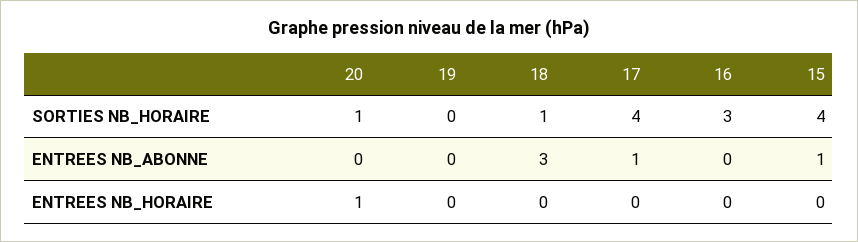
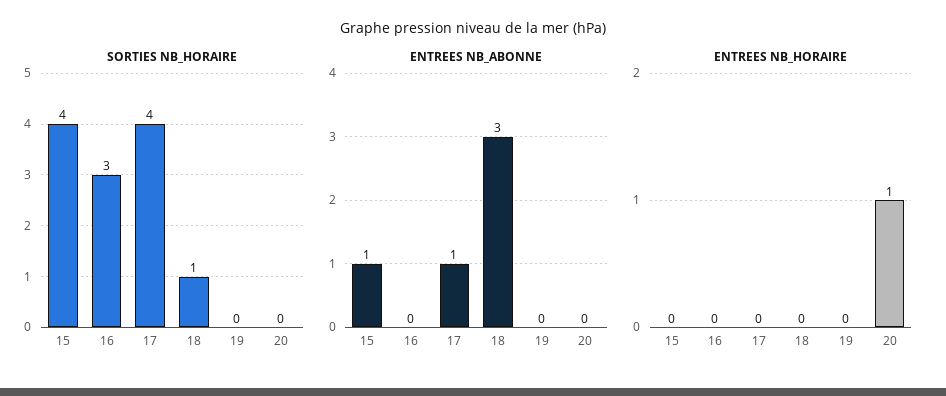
SORTIES NB_HORAIRE, 20: 1 -> 0

